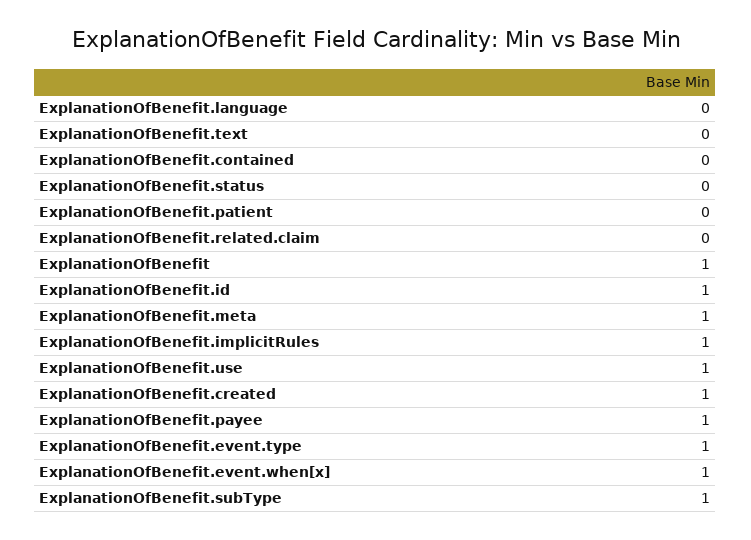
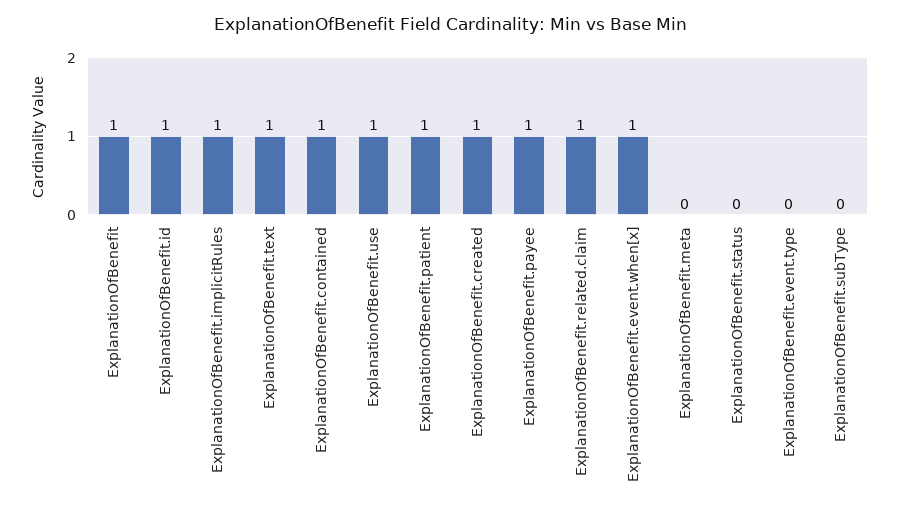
ExplanationOfBenefit.language: 0 -> none
ExplanationOfBenefit.text: 0 -> 1
ExplanationOfBenefit.contained: 0 -> 1
ExplanationOfBenefit.patient: 0 -> 1
ExplanationOfBenefit.related.claim: 0 -> 1
ExplanationOfBenefit.meta: 1 -> 0
ExplanationOfBenefit.event.type: 1 -> 0
ExplanationOfBenefit.subType: 1 -> 0

